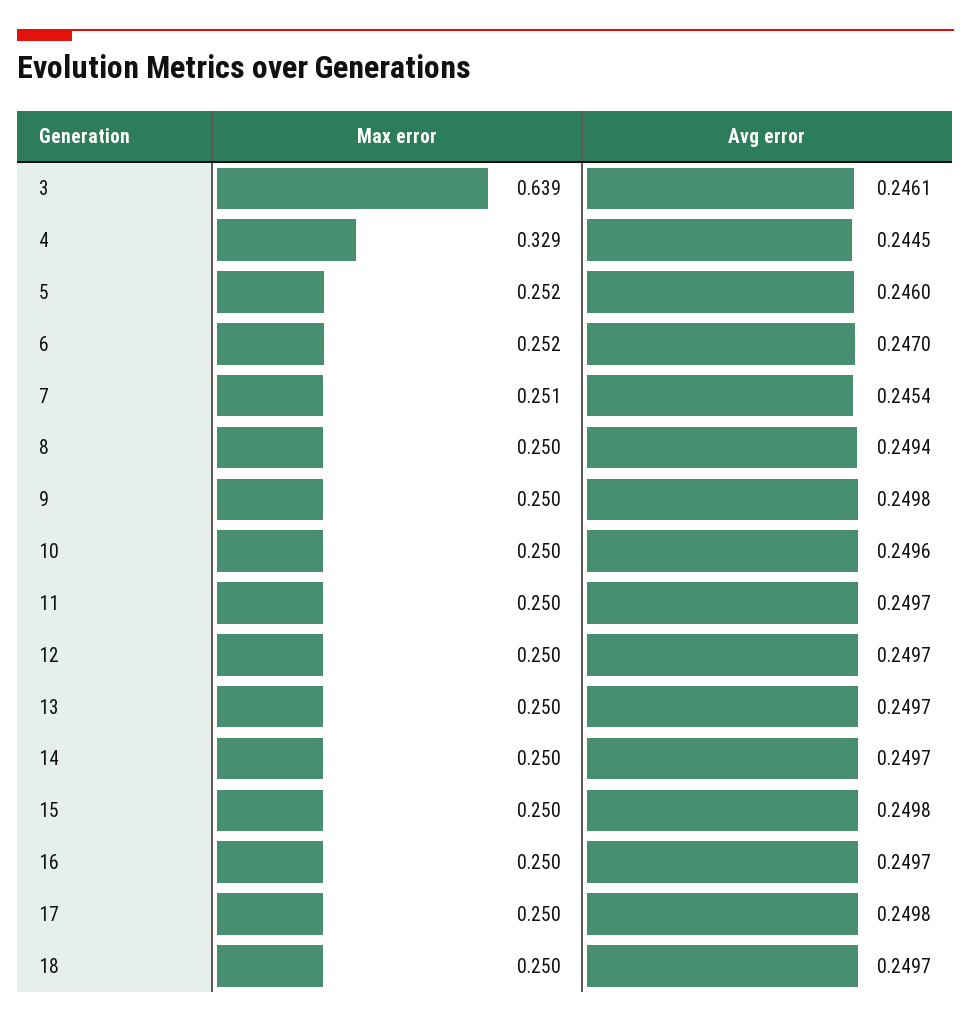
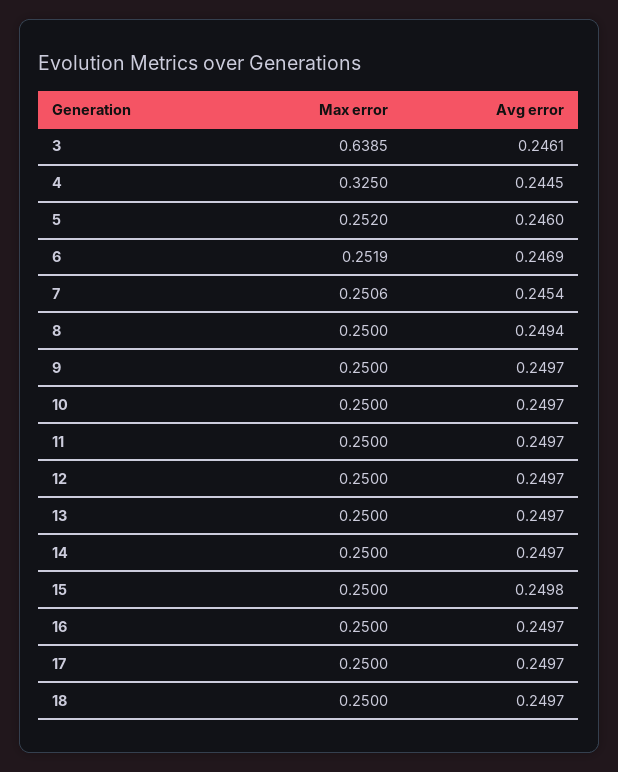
Max error, 4: 0.329 -> 0.325
Avg error, 6: 0.247 -> 0.2469
Avg error, 9: 0.2498 -> 0.2497
Avg error, 10: 0.2496 -> 0.2497
Avg error, 17: 0.2498 -> 0.2497

